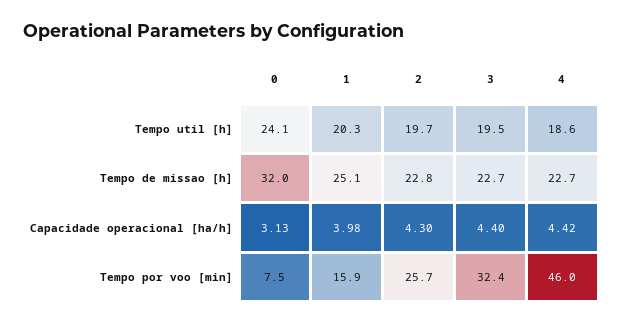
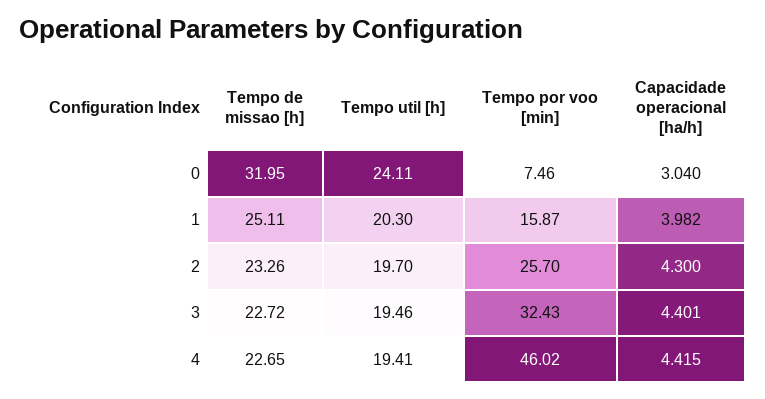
4, Tempo util [h]: 18.6 -> 19.41
2, Tempo de missao [h]: 22.8 -> 23.26
0, Capacidade operacional [ha/h]: 3.13 -> 3.04

